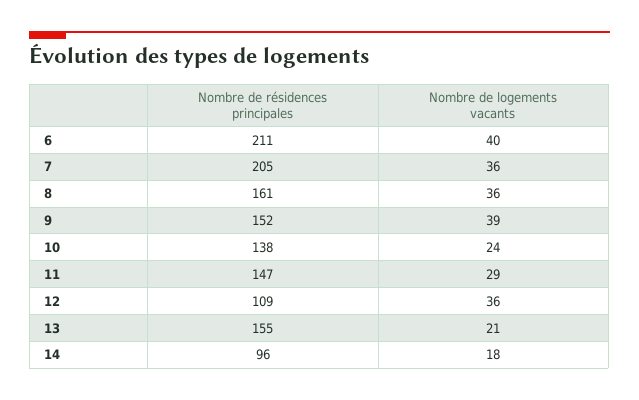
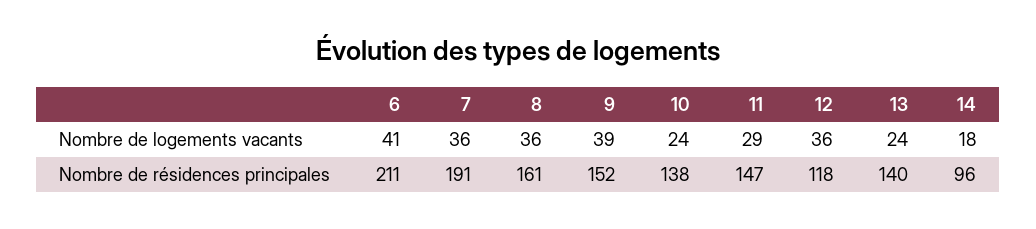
Nombre de logements vacants, 6: 40 -> 41
Nombre de résidences principales, 7: 205 -> 191
Nombre de résidences principales, 12: 109 -> 118
Nombre de résidences principales, 13: 155 -> 140
Nombre de logements vacants, 13: 21 -> 24

